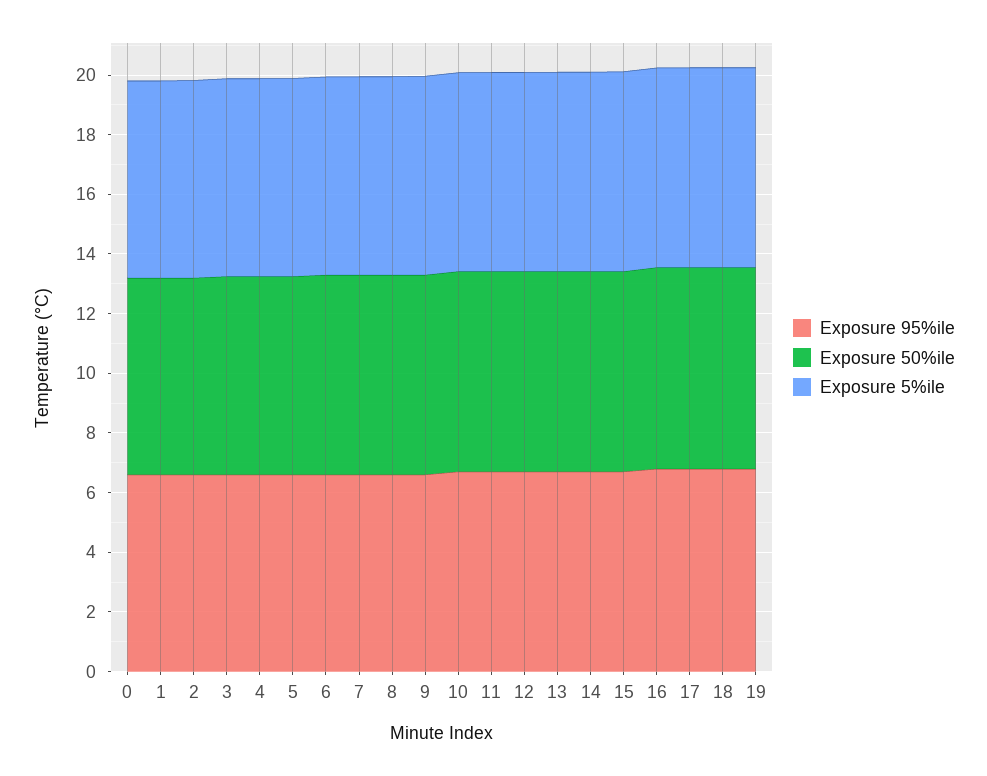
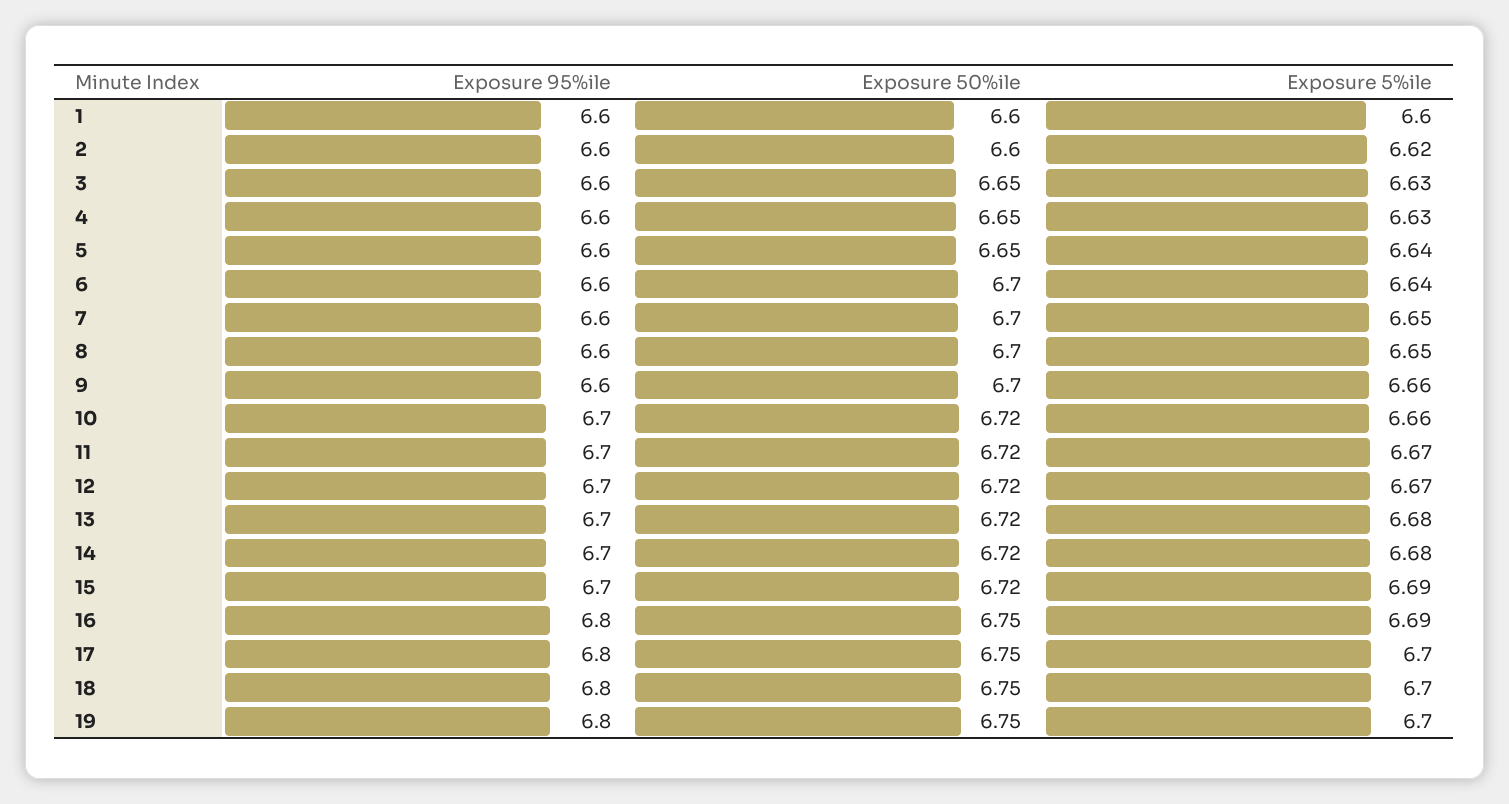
Exposure 95%ile, 0: 6.5 -> none
Exposure 50%ile, 0: 6.5 -> none
Exposure 5%ile, 0: 6.5 -> none

